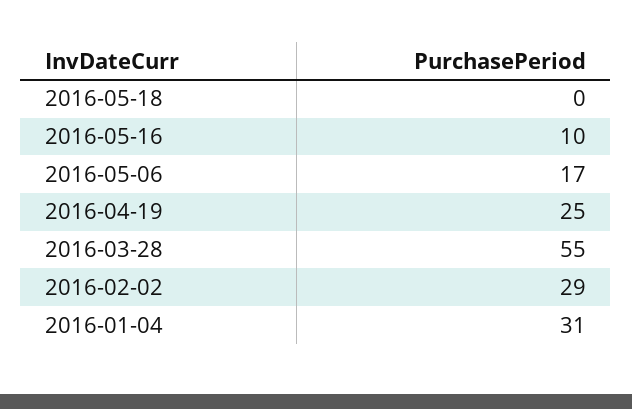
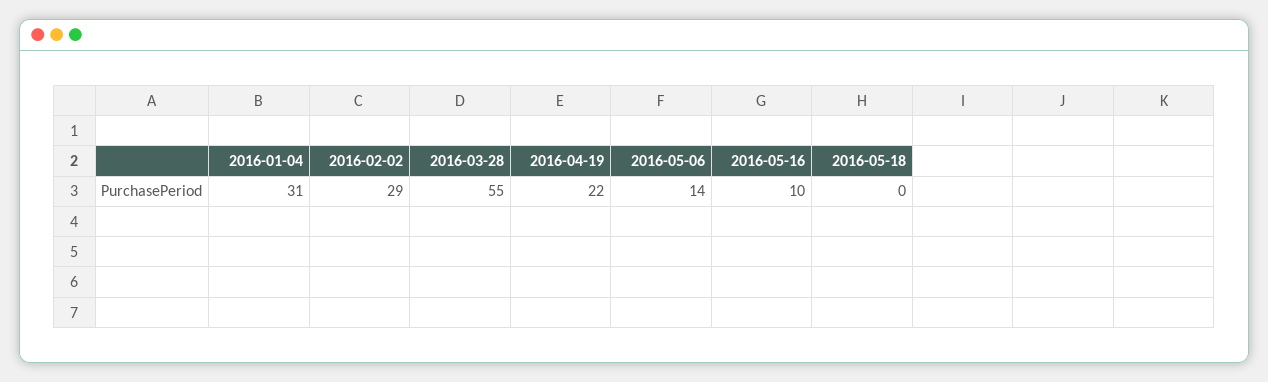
2016-05-06: 17 -> 14
2016-04-19: 25 -> 22

